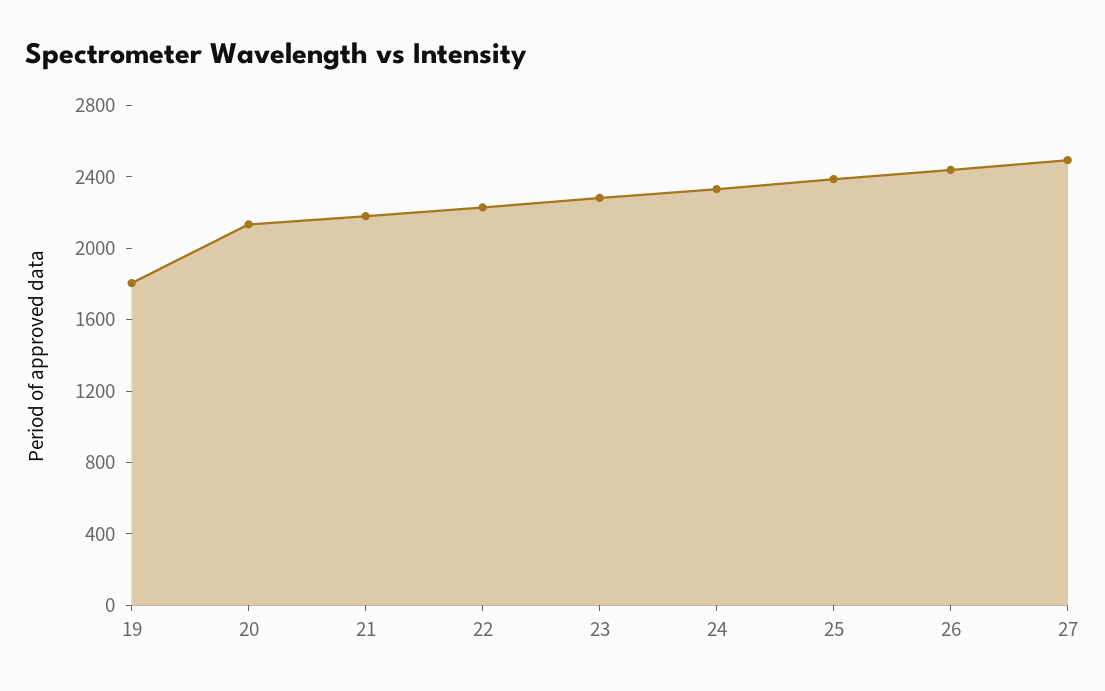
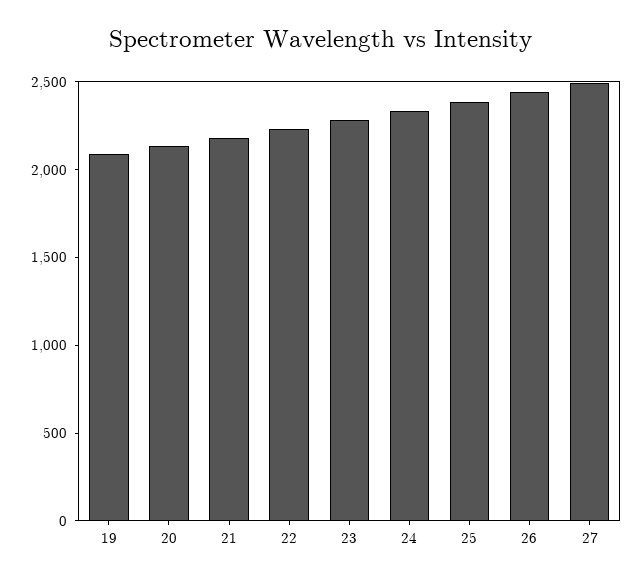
19: 1800 -> 2100

